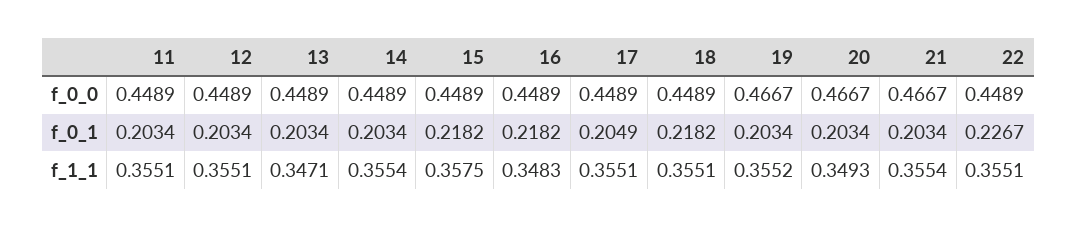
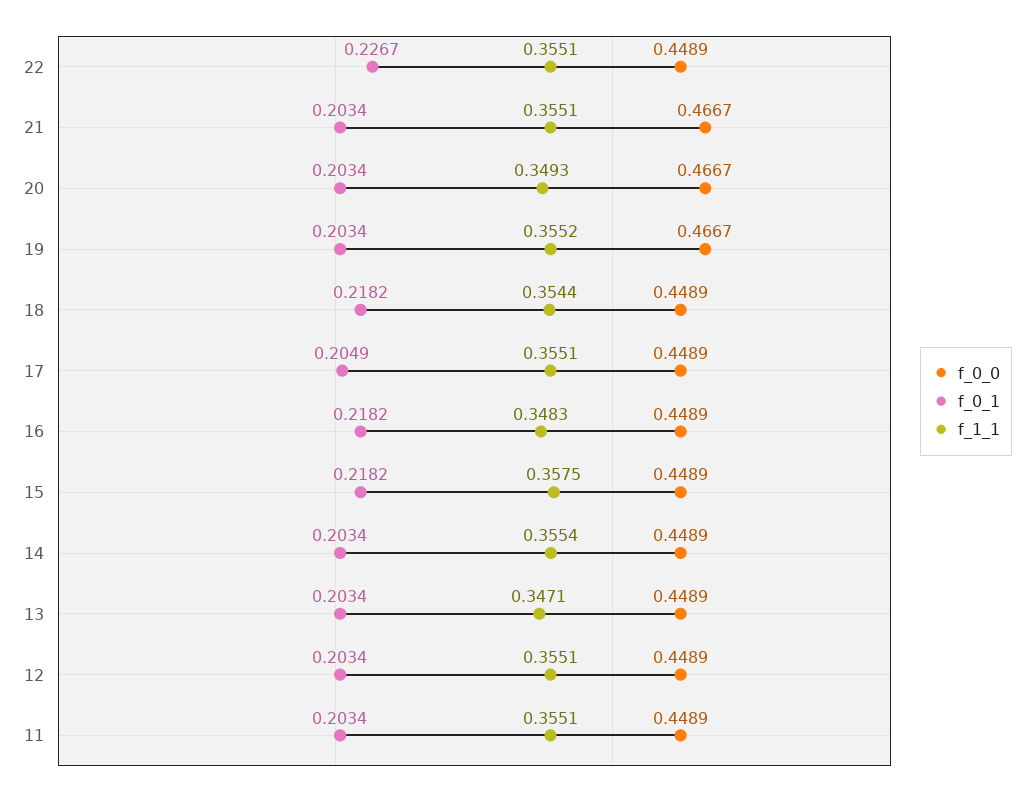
f_1_1, 18: 0.3551 -> 0.3544
f_1_1, 21: 0.3554 -> 0.3551

